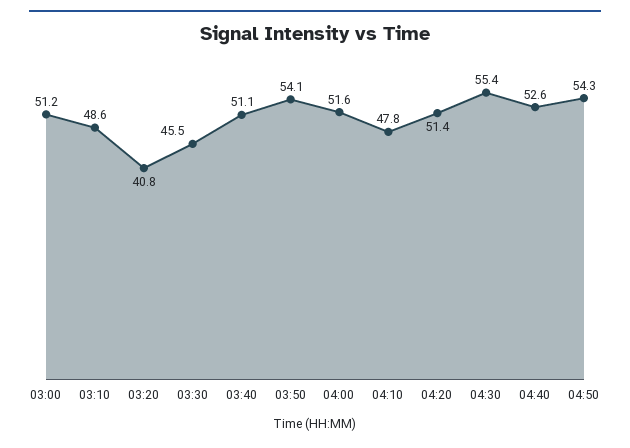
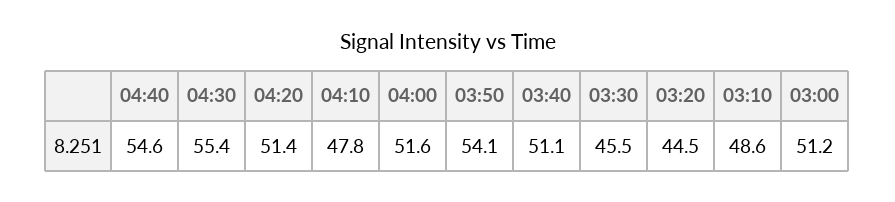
03:20: 40.8 -> 44.5
04:40: 52.6 -> 54.6
04:50: 54.3 -> none

